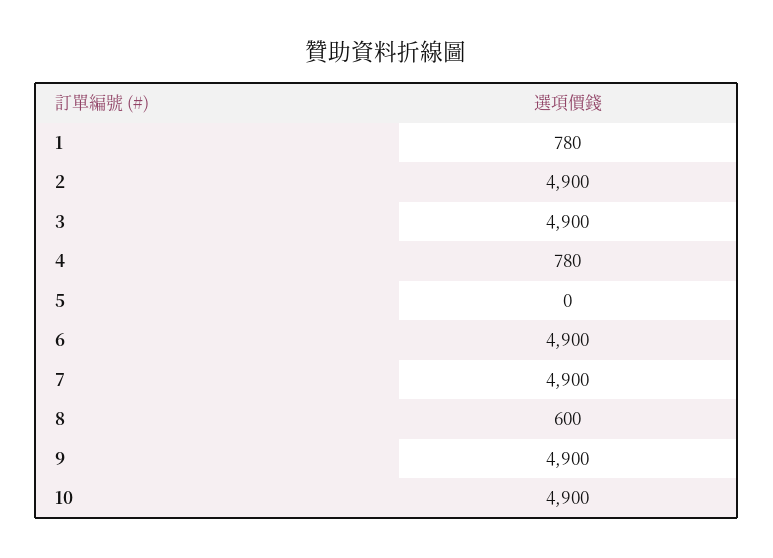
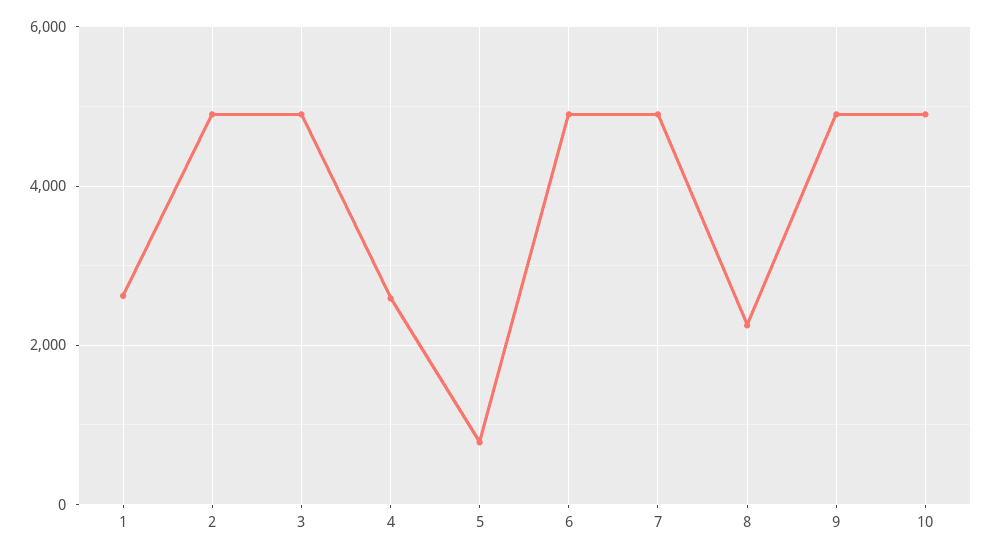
1: 780 -> 2600
4: 780 -> 2600
5: 0 -> 800
8: 600 -> 2200

